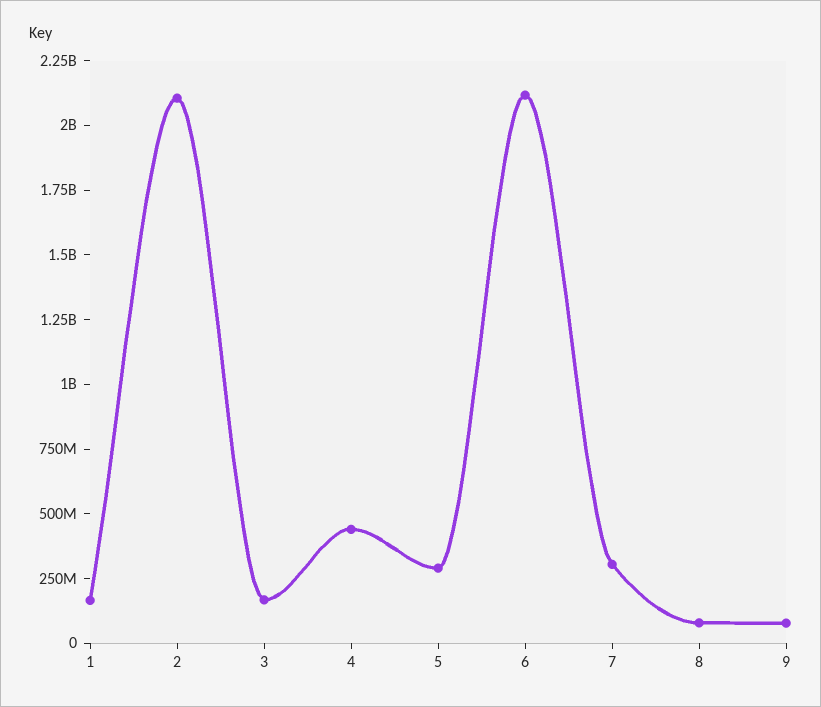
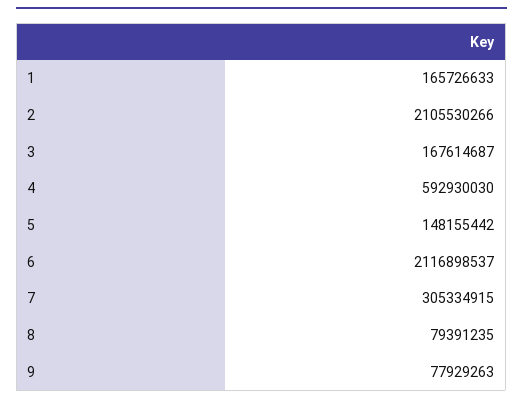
4: 450000000 -> 592930030
5: 300000000 -> 148155442

